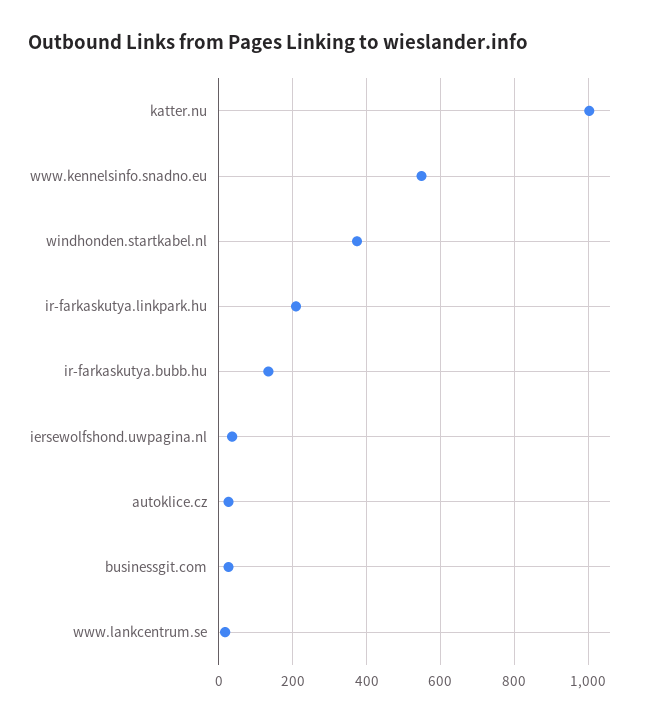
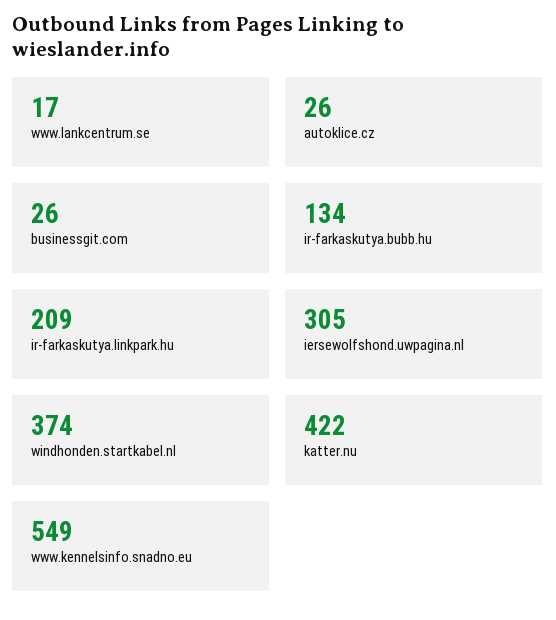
katter.nu: 1000 -> 422
iersewolfshond.uwpagina.nl: 40 -> 305

